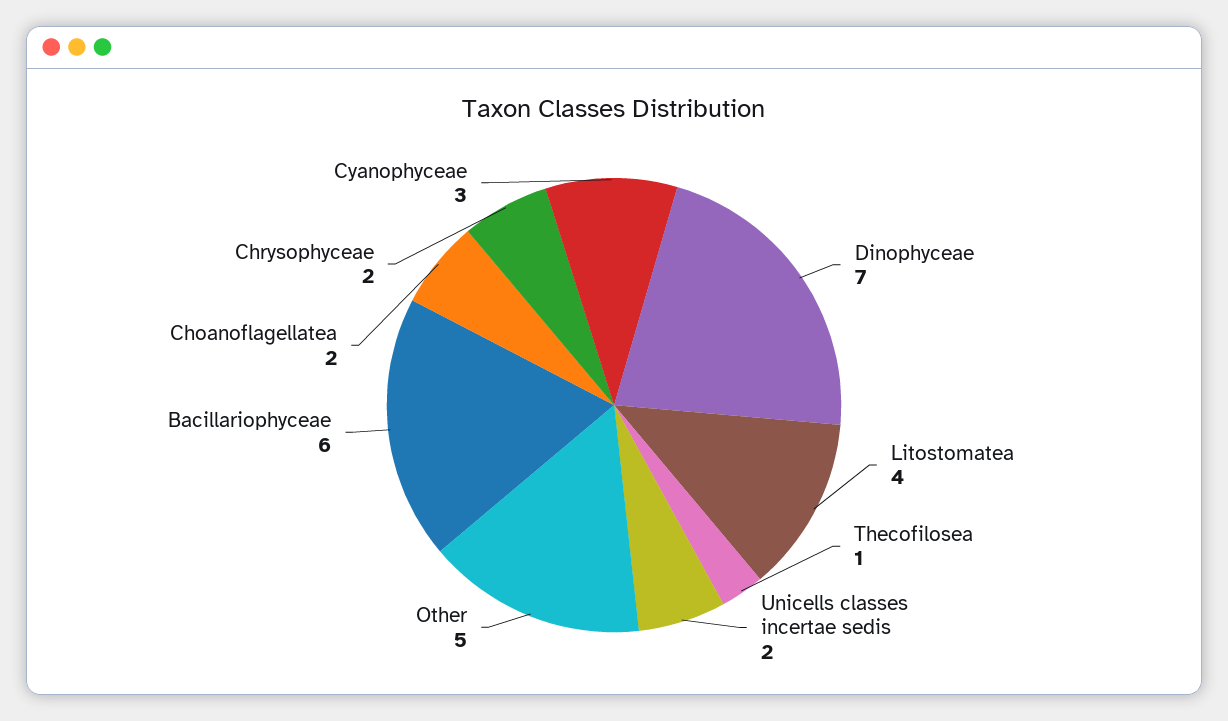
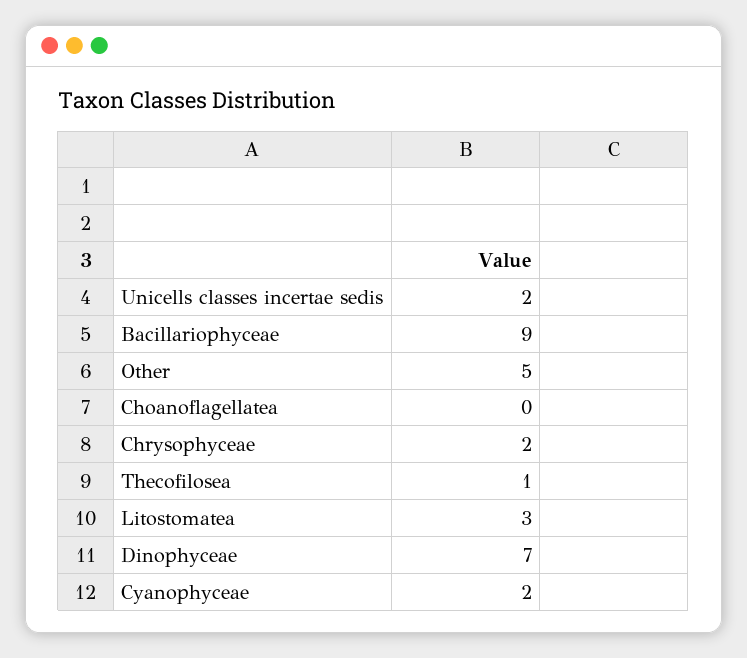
Litostomatea: 4 -> 3
Bacillariophyceae: 6 -> 9
Choanoflagellatea: 2 -> 0
Cyanophyceae: 3 -> 2

